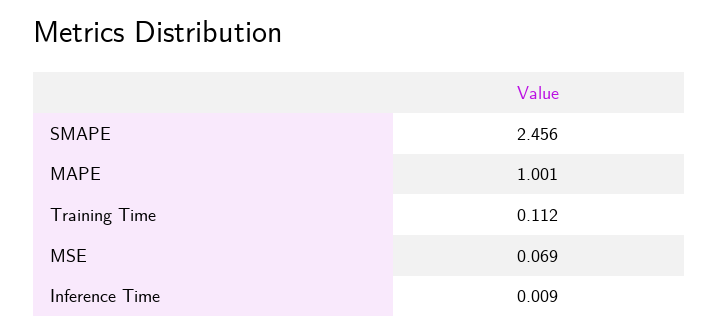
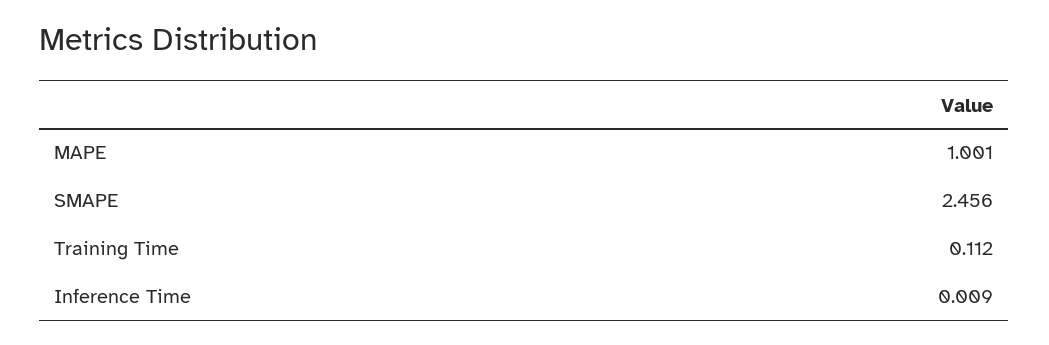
MSE: 0.069 -> none

